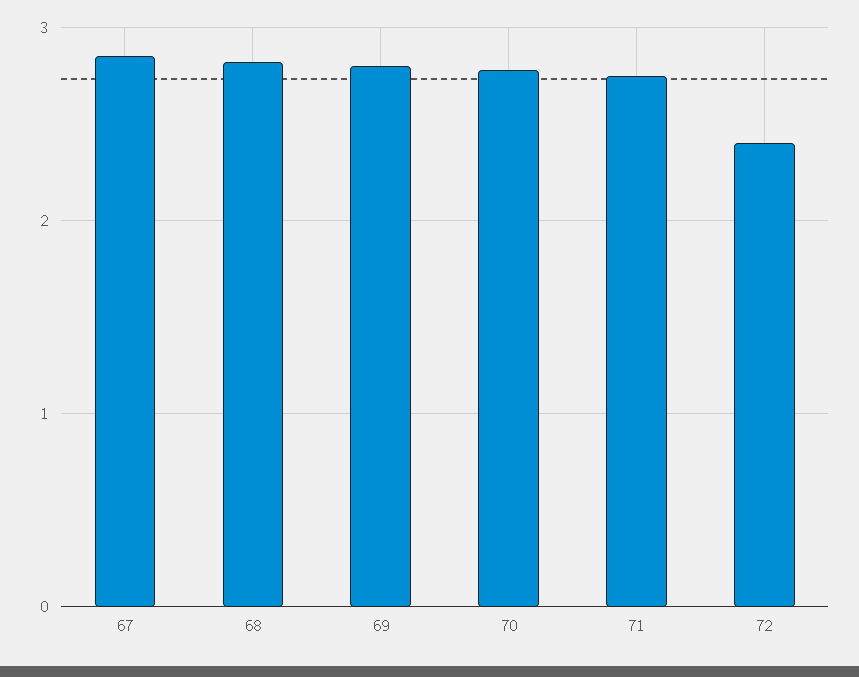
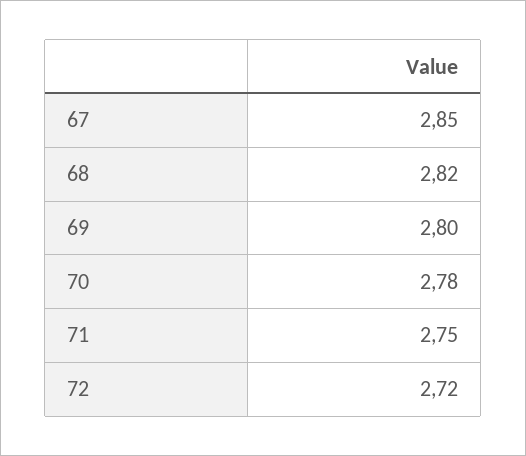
72: 2.4 -> 2.72

